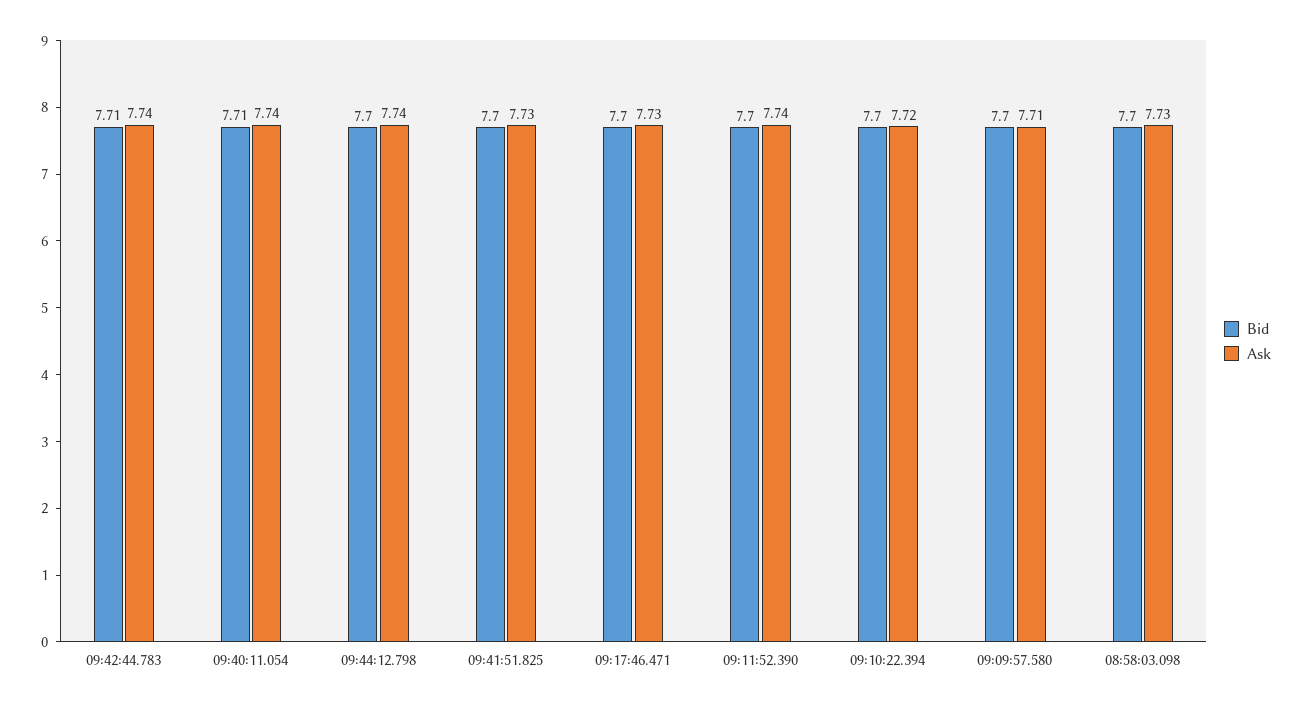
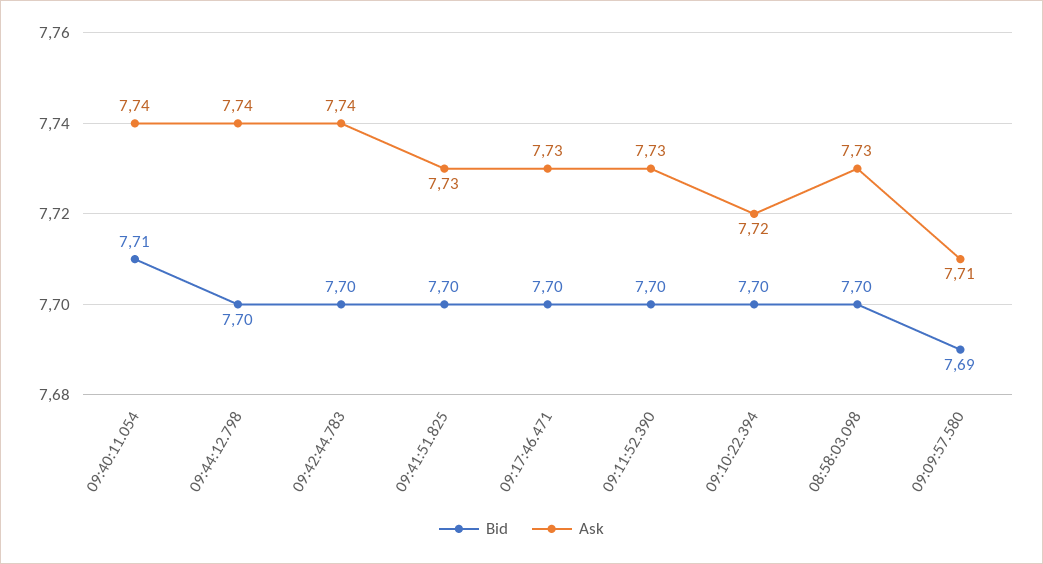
Bid, 09:42:44.783: 7.71 -> 7.7
Ask, 09:11:52.390: 7.74 -> 7.73
Bid, 09:09:57.580: 7.7 -> 7.69

